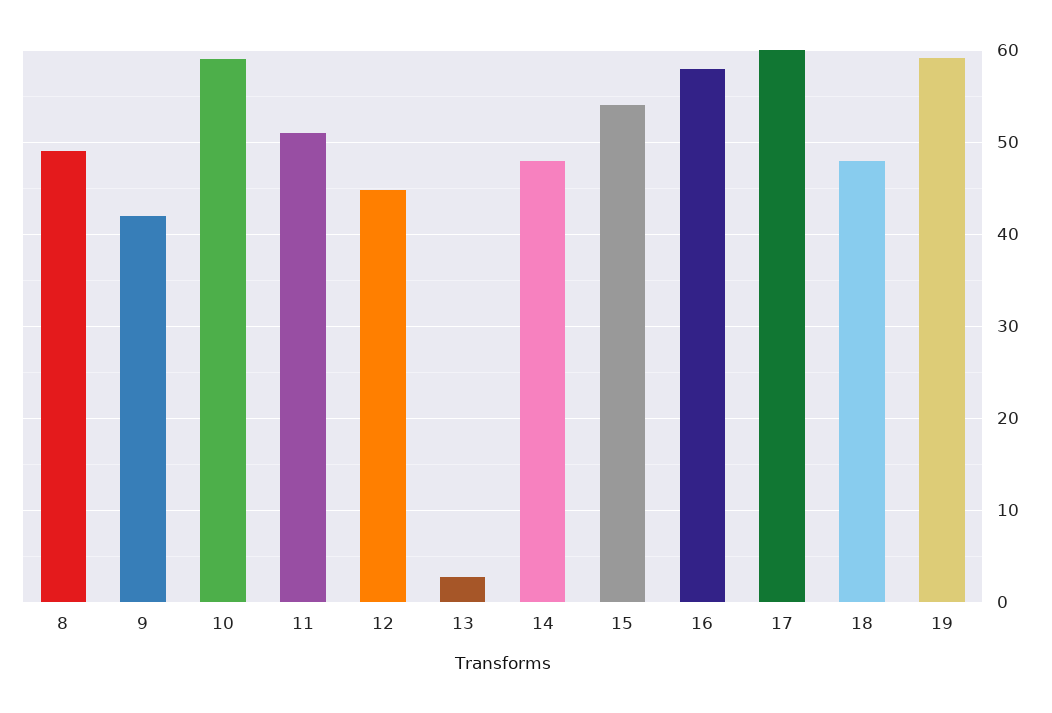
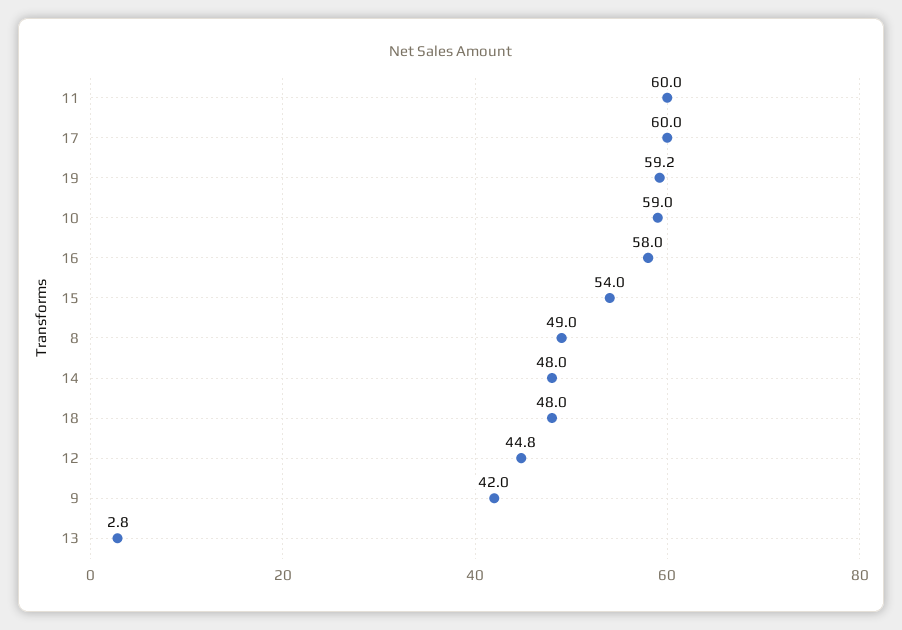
11: 51 -> 60

